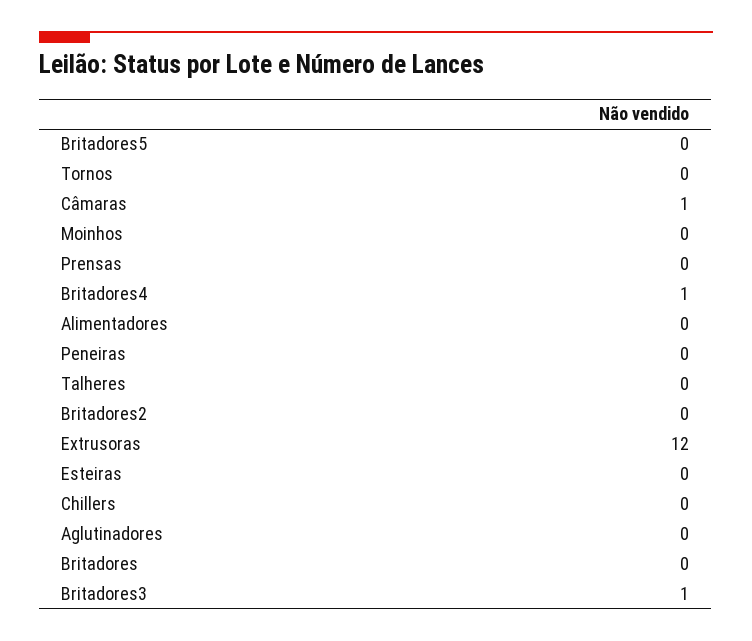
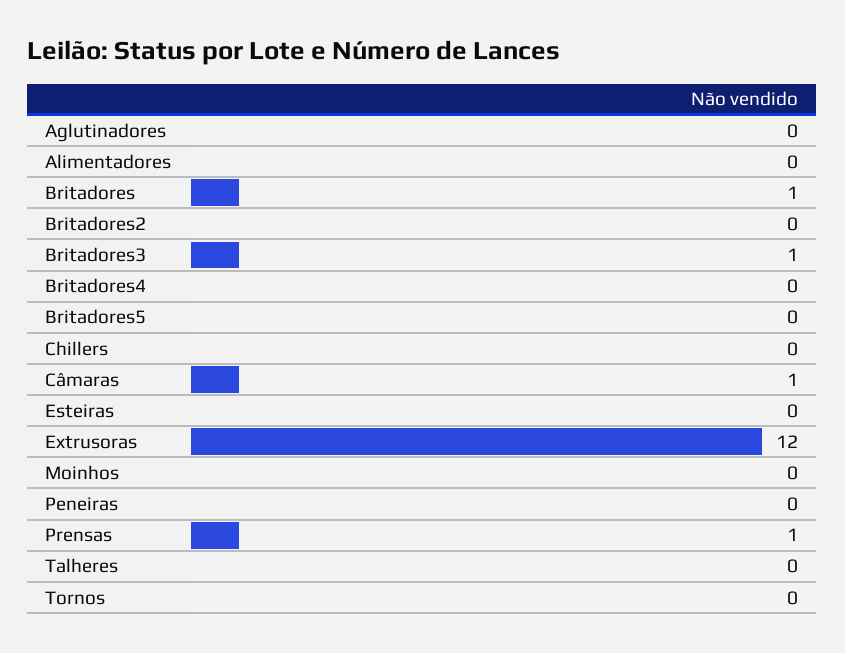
Prensas: 0 -> 1
Britadores4: 1 -> 0
Britadores: 0 -> 1

